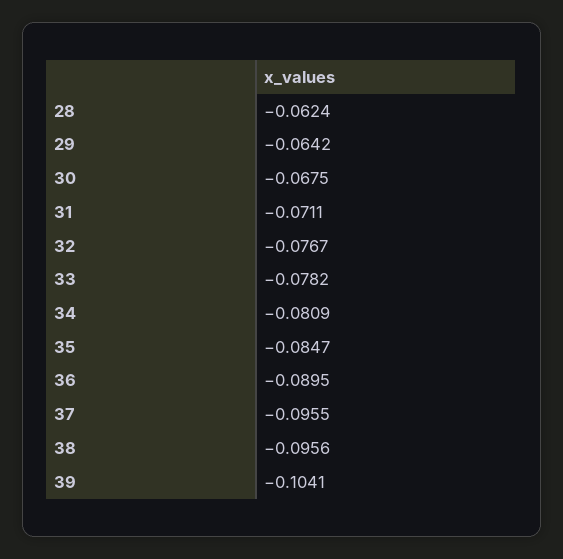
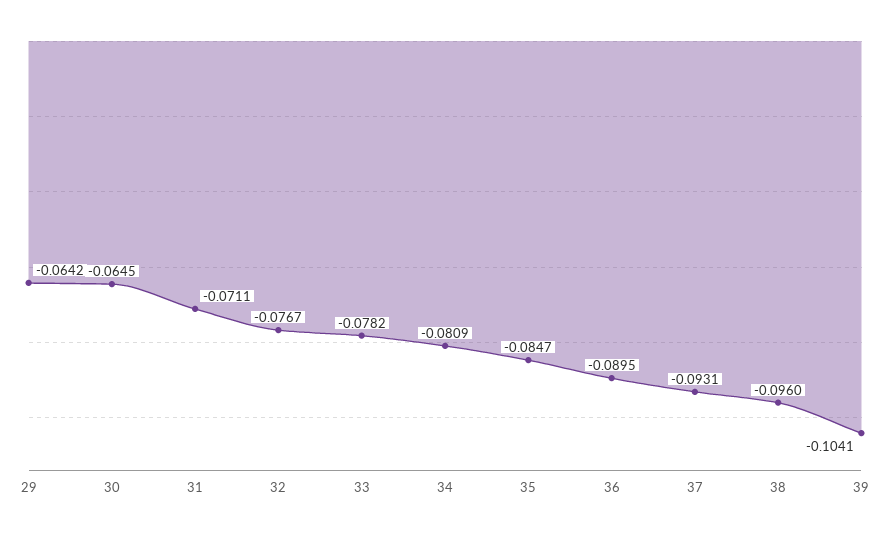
28: -0.0624 -> none
30: -0.0675 -> -0.0645
37: -0.0955 -> -0.0931
38: -0.0956 -> -0.096

